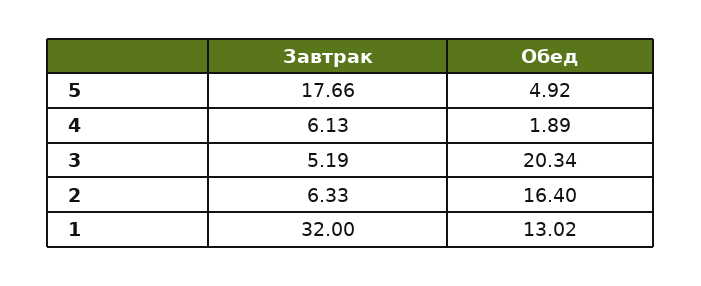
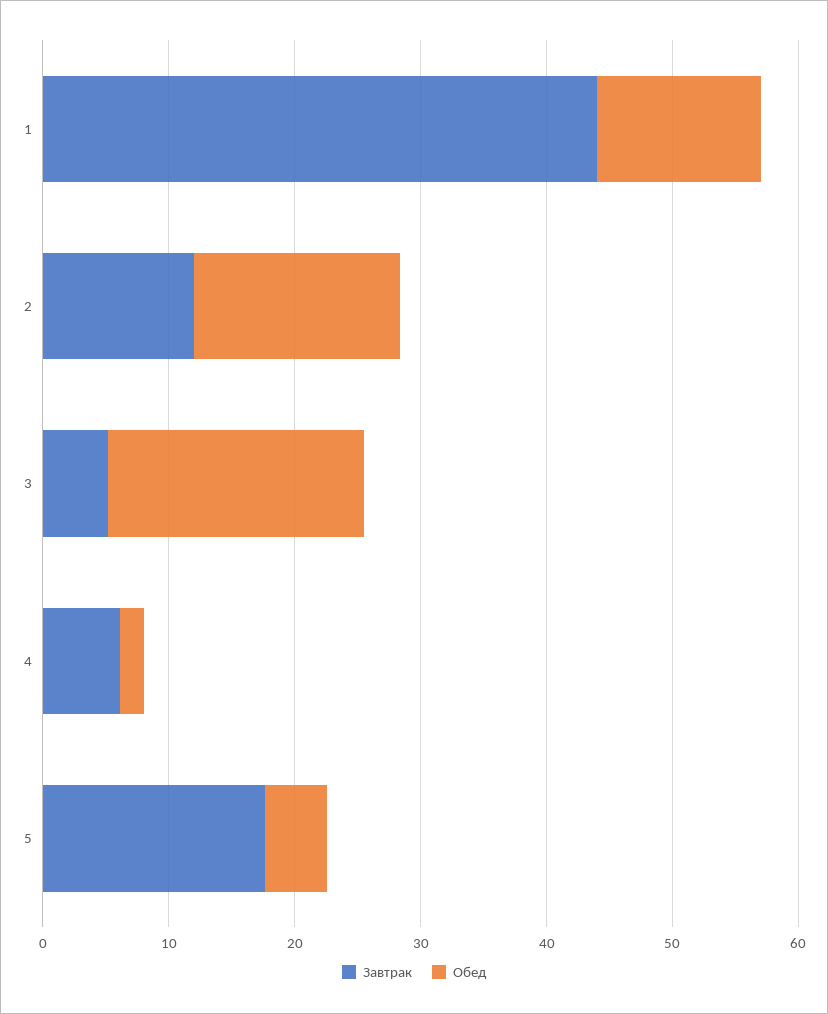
Завтрак, 2: 6.33 -> 12
Завтрак, 1: 32 -> 44

